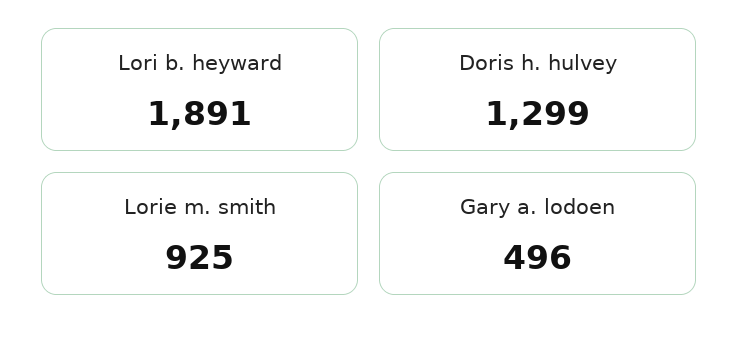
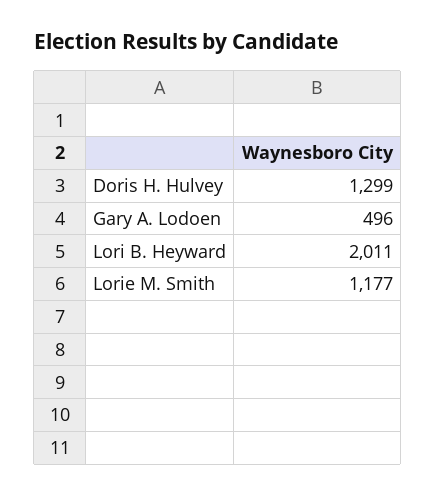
Lori b. heyward: 1891 -> 2011
Lorie m. smith: 925 -> 1177

